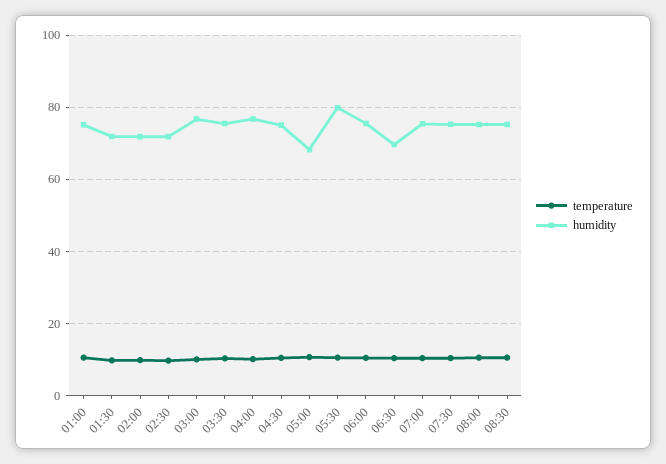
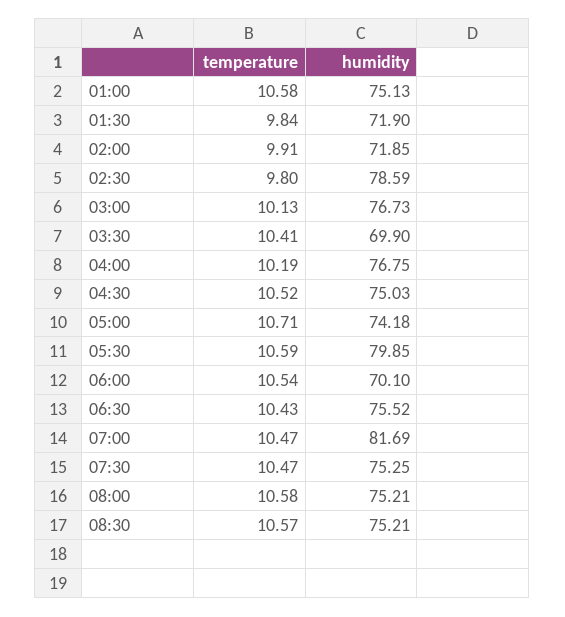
humidity, 02:30: 72 -> 78.59
humidity, 03:30: 76 -> 69.9
humidity, 05:00: 68 -> 74.18
humidity, 06:00: 76 -> 70.1
humidity, 06:30: 70 -> 75.52
humidity, 07:00: 76 -> 81.69

